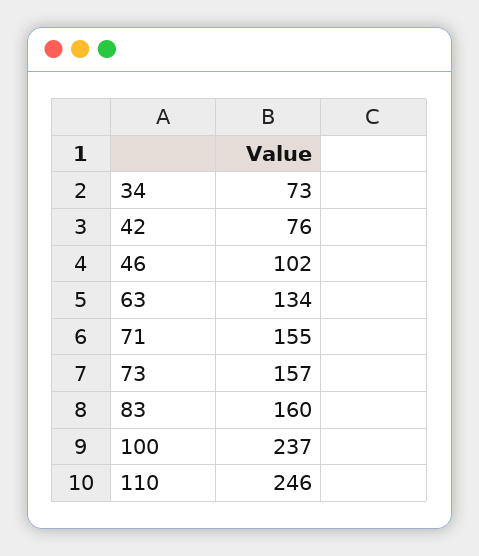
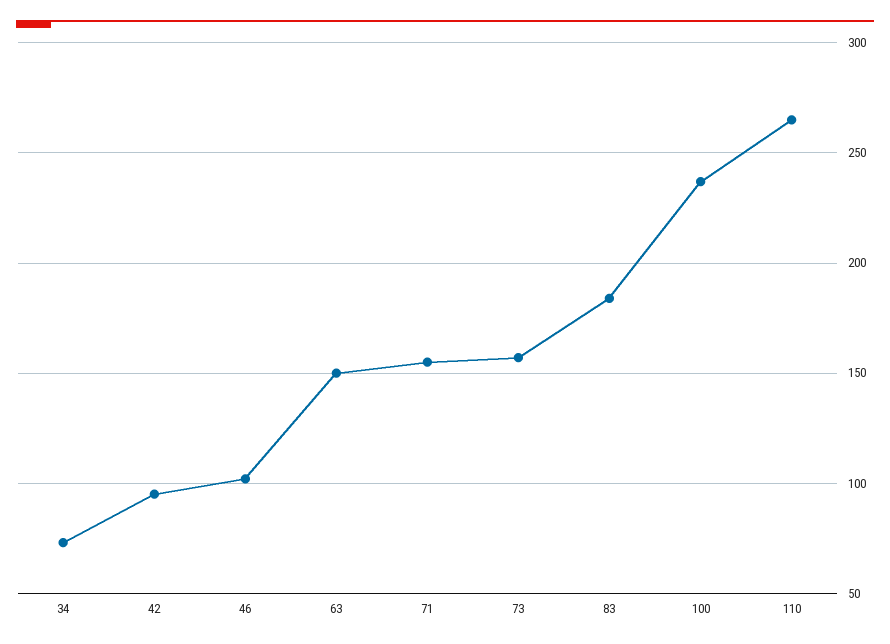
42: 76 -> 95
63: 134 -> 150
83: 160 -> 185
110: 246 -> 265

